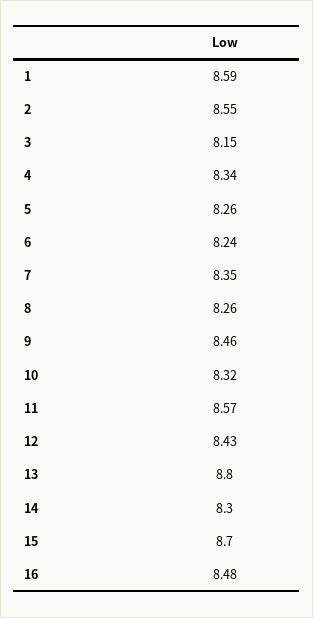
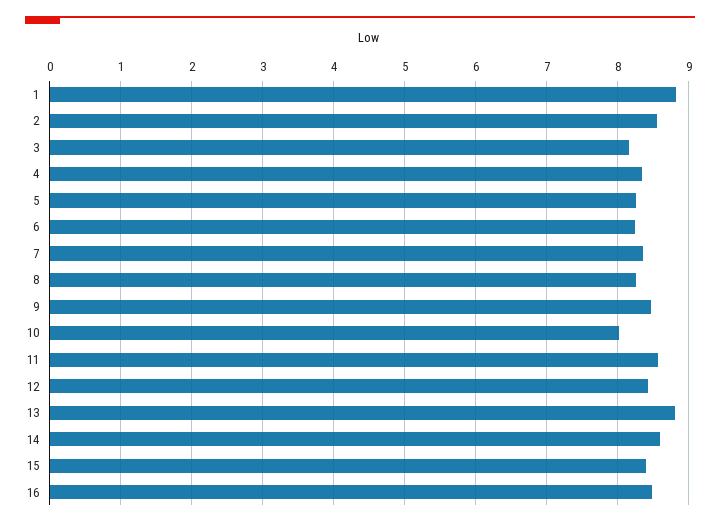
1: 8.59 -> 8.8
10: 8.32 -> 8
14: 8.3 -> 8.6
15: 8.7 -> 8.4

